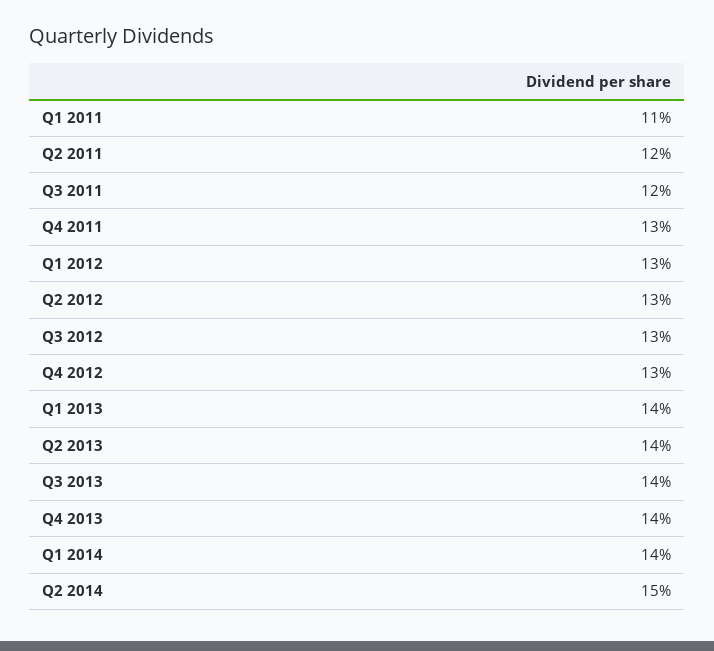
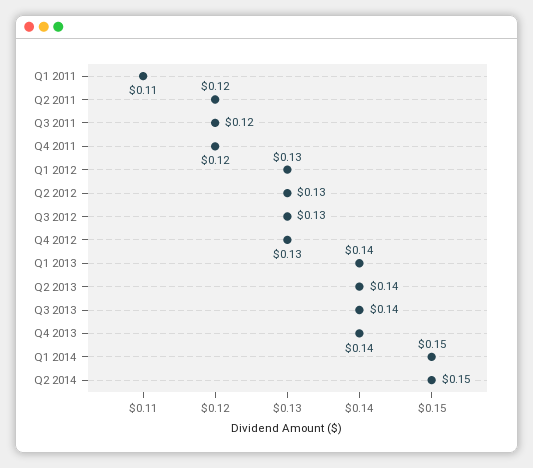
Q4 2011: 0.13 -> 0.12
Q1 2014: 0.14 -> 0.15

